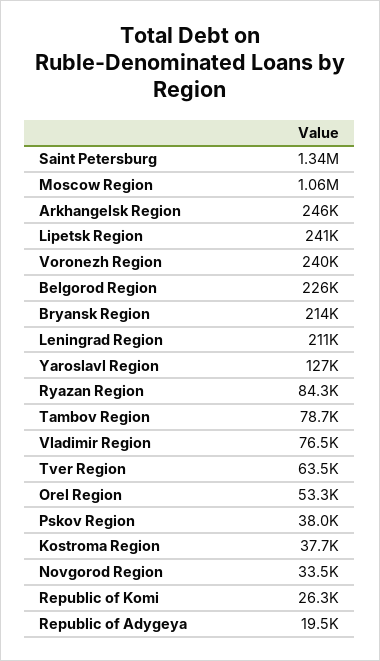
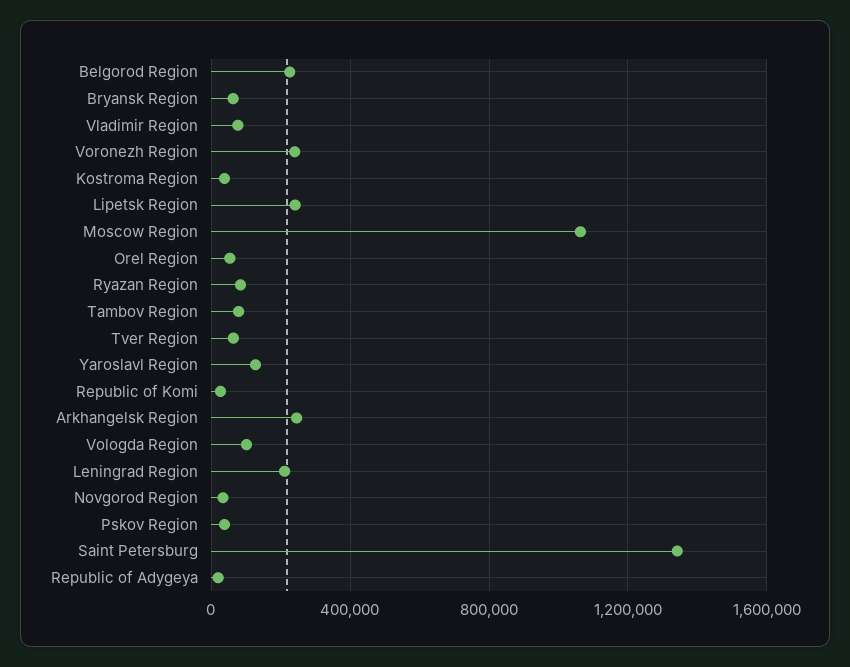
Bryansk Region: 214000 -> 50000
Vologda Region: none -> 100000

